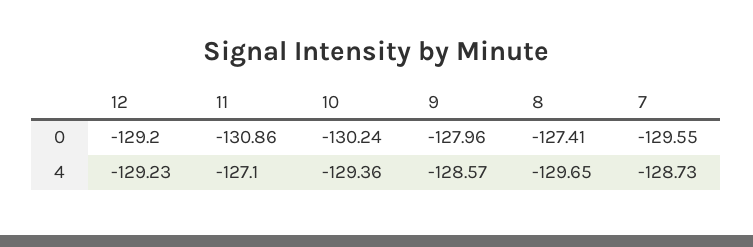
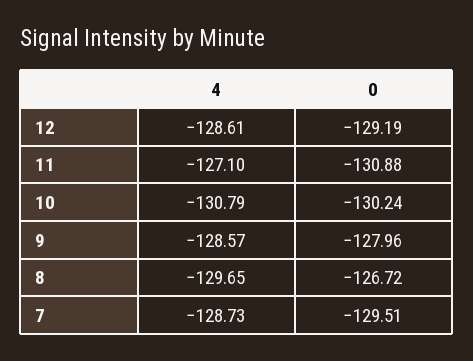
12, 0: -129.2 -> -129.19
11, 0: -130.86 -> -130.88
8, 0: -127.41 -> -126.72
7, 0: -129.55 -> -129.51
12, 4: -129.23 -> -128.61
10, 4: -129.36 -> -130.79

